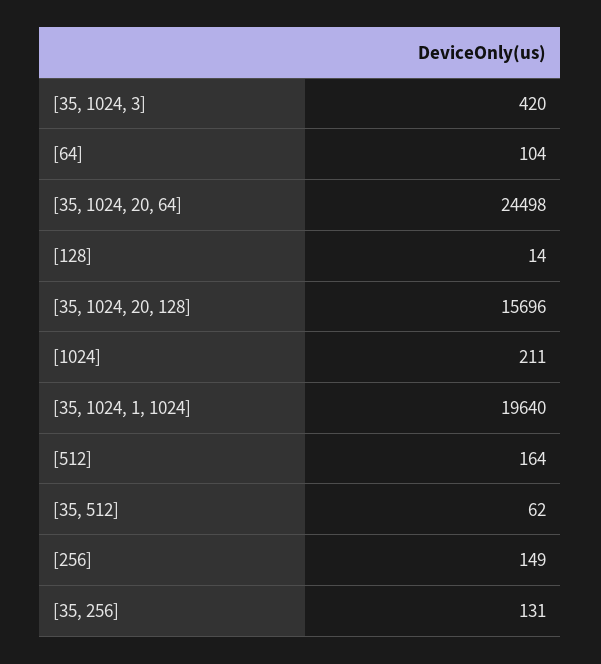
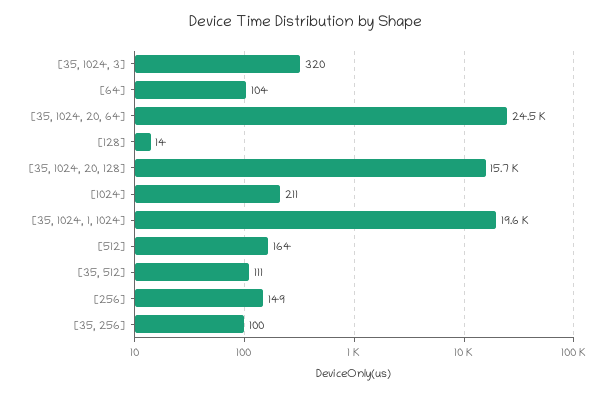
[35, 1024, 3]: 420 -> 320
[35, 512]: 62 -> 111
[35, 256]: 131 -> 100

